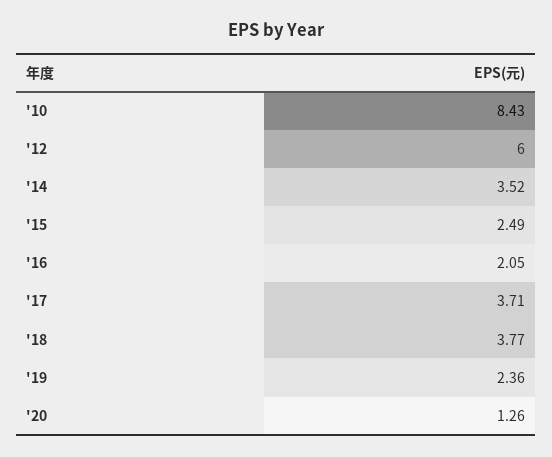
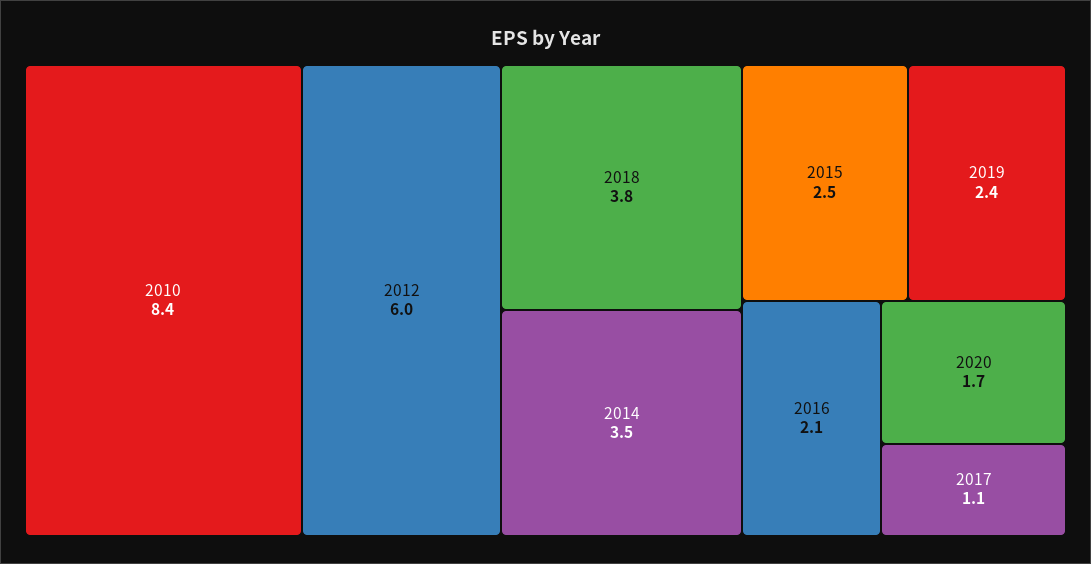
'17: 3.71 -> 1.1
'20: 1.26 -> 1.7

